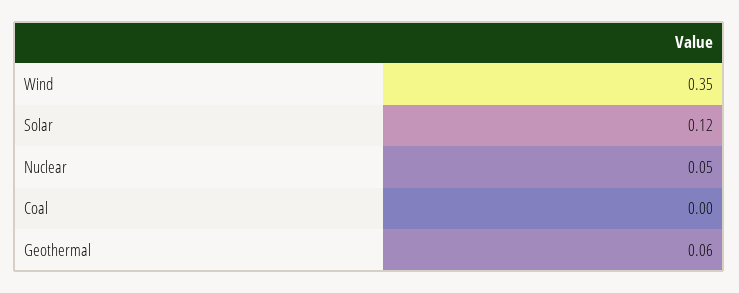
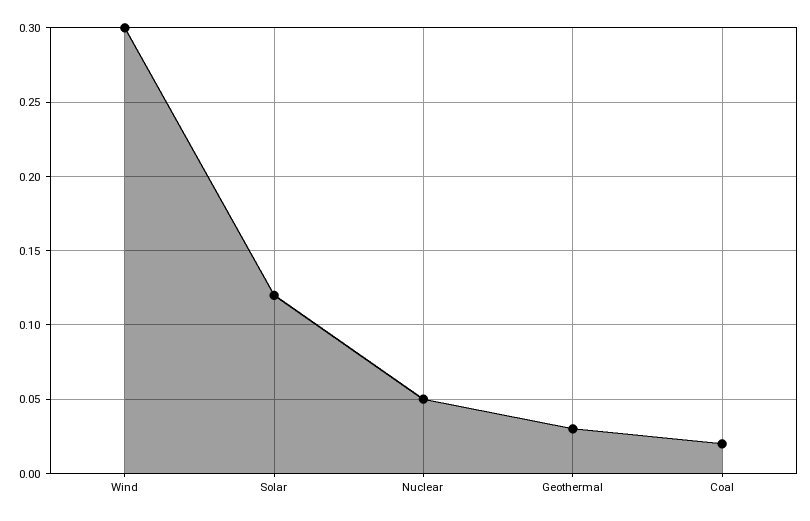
Wind: 0.35 -> 0.3
Coal: 0 -> 0.02
Geothermal: 0.06 -> 0.03

